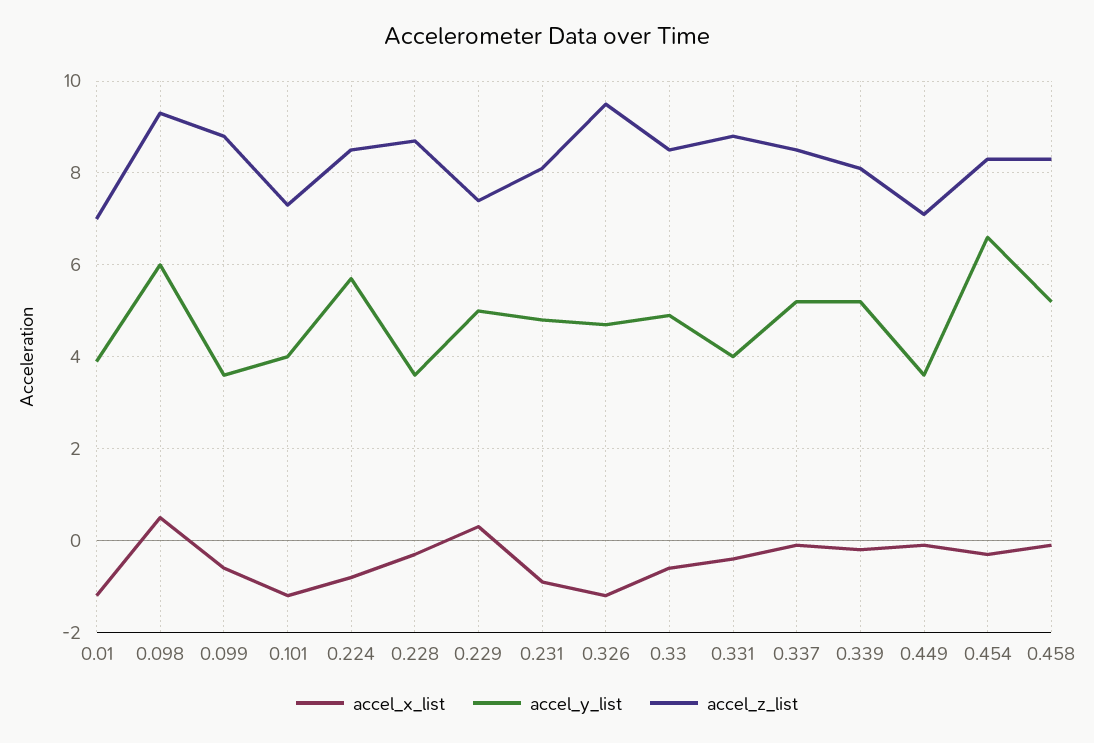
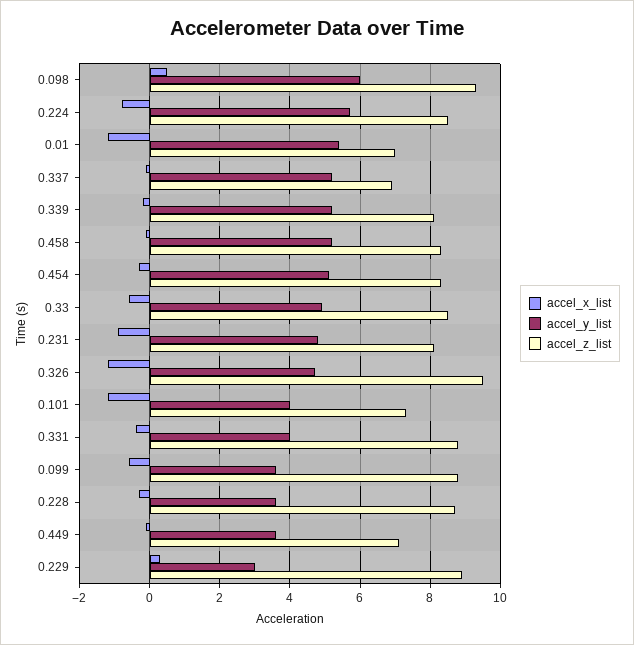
accel_y_list, 0.01: 4 -> 5.5
accel_y_list, 0.229: 5 -> 3
accel_z_list, 0.229: 7.5 -> 9
accel_z_list, 0.337: 8.5 -> 7
accel_y_list, 0.454: 6.5 -> 5

